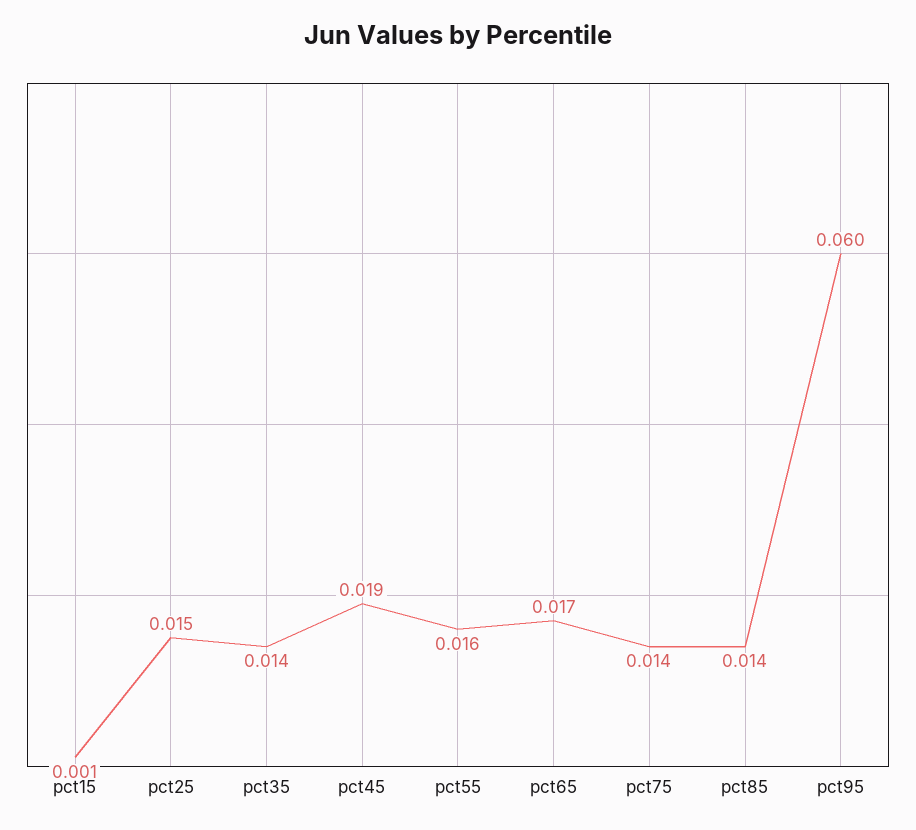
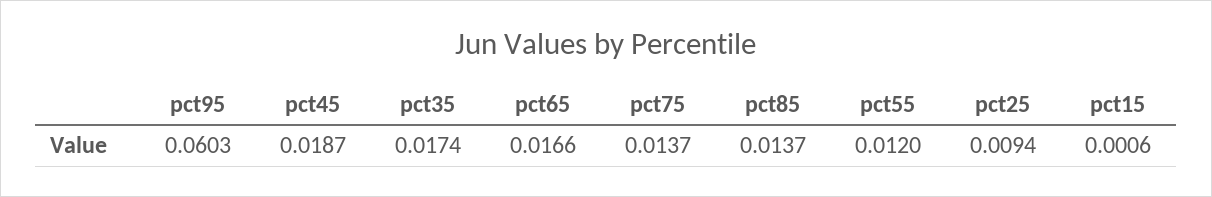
pct25: 0.015 -> 0.0094
pct35: 0.014 -> 0.0174
pct55: 0.016 -> 0.012

